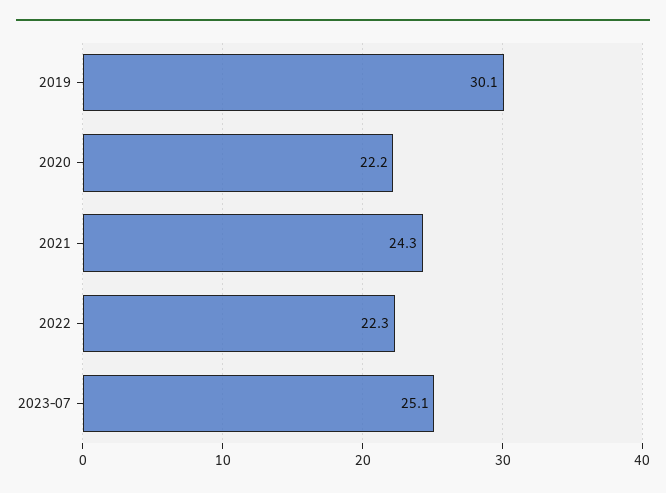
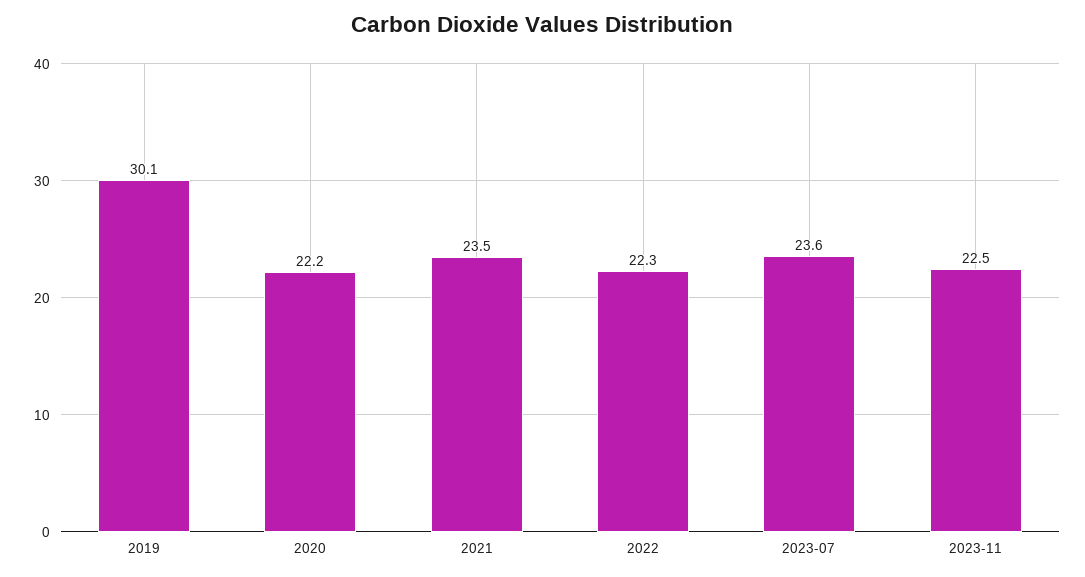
2021: 24.3 -> 23.5
2023-07: 25.1 -> 23.6
2023-11: none -> 22.5

